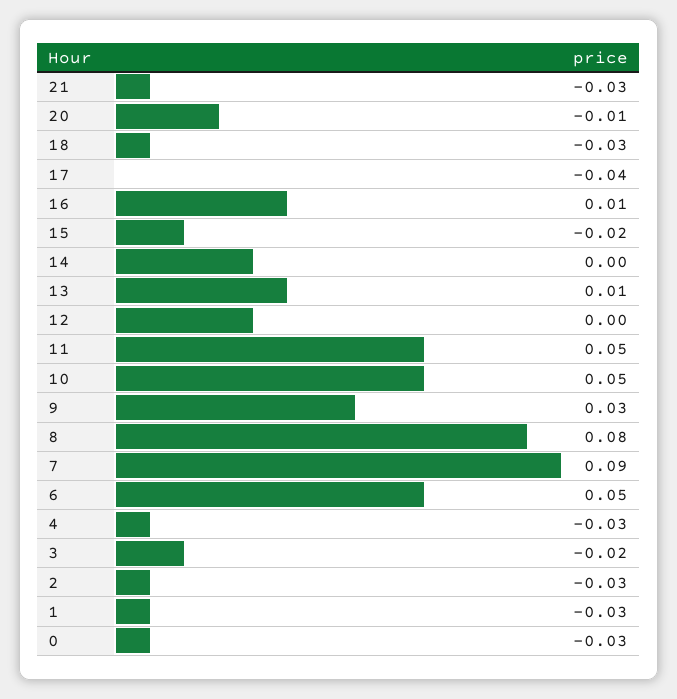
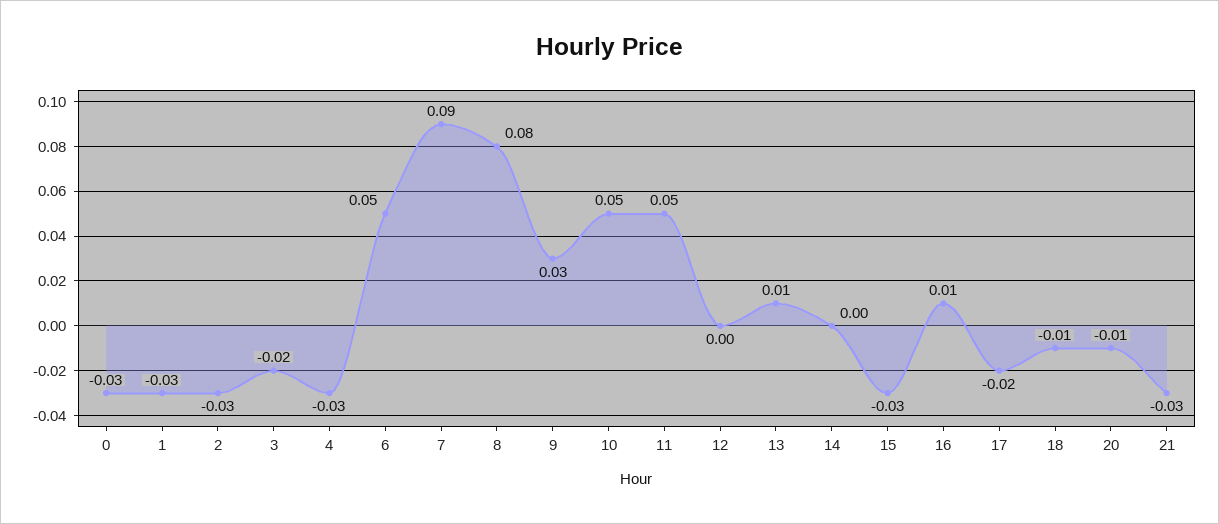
18: -0.03 -> -0.01
17: -0.04 -> -0.02
15: -0.02 -> -0.03

